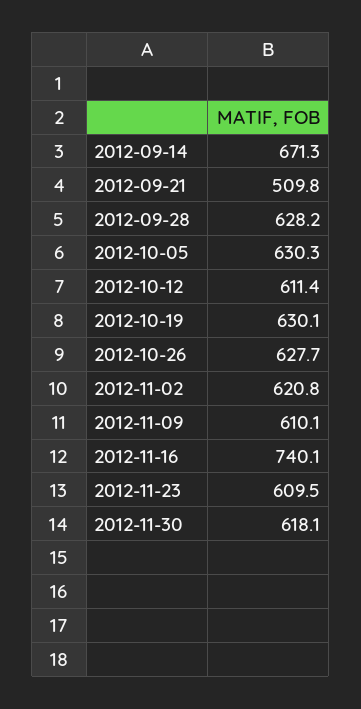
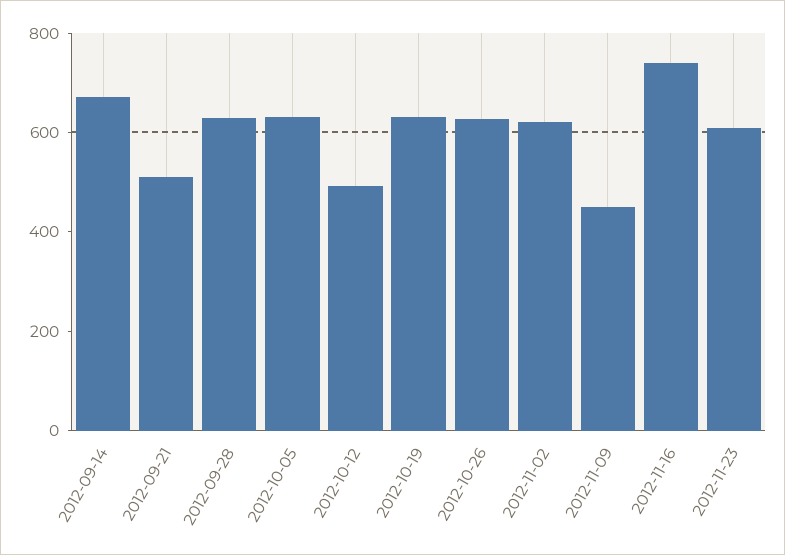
2012-10-12: 611.4 -> 500
2012-11-09: 610.1 -> 450
2012-11-30: 618.1 -> none

